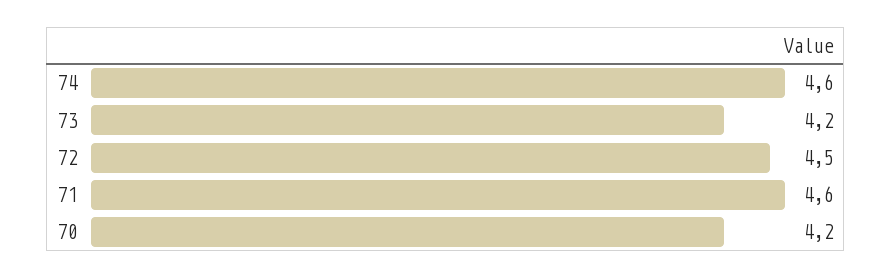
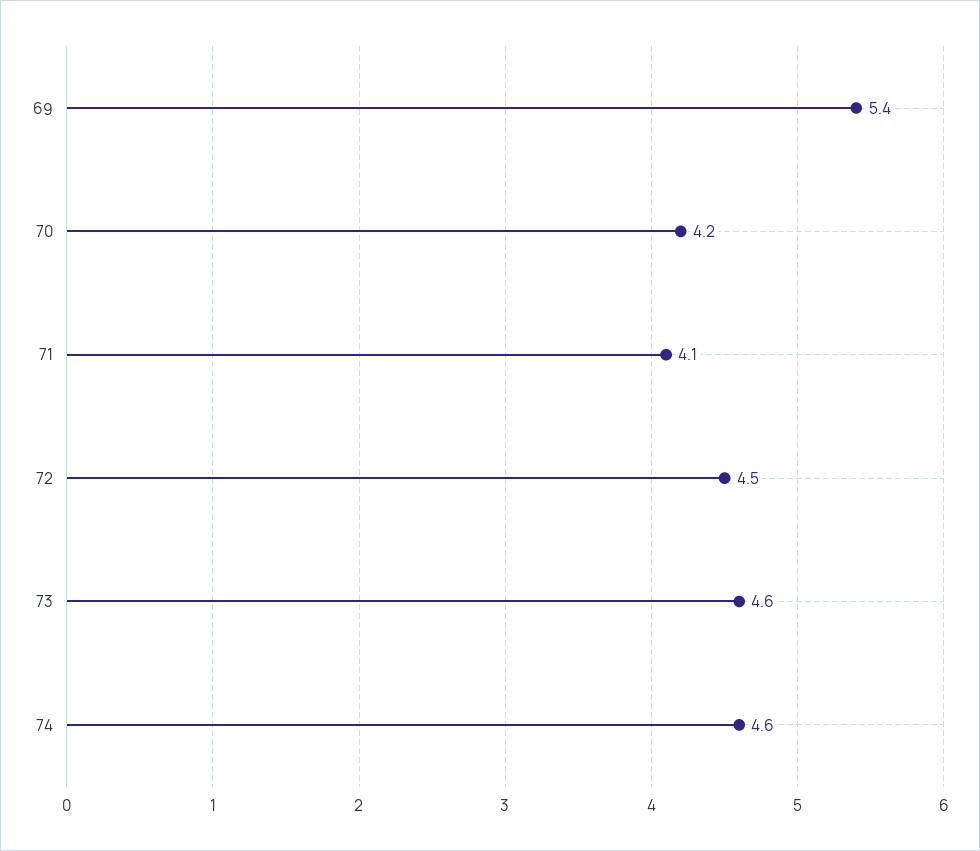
73: 4.2 -> 4.6
71: 4.6 -> 4.1
69: none -> 5.4

